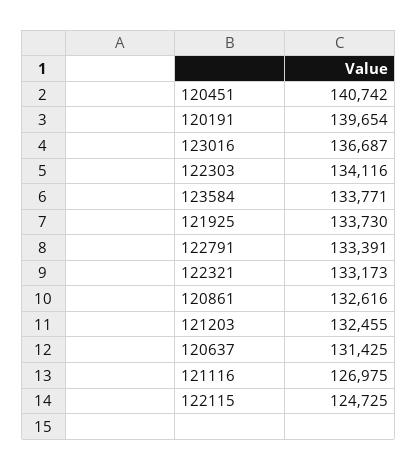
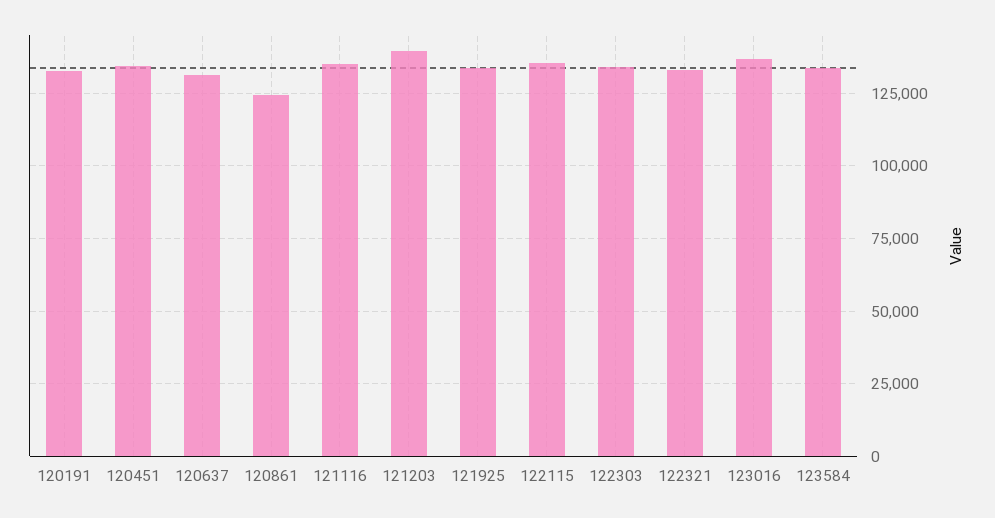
120451: 140742 -> 135000
120191: 139654 -> 132500
122791: 133391 -> none
120861: 132616 -> 125000
121203: 132455 -> 140000
121116: 126975 -> 135000
122115: 124725 -> 135000

